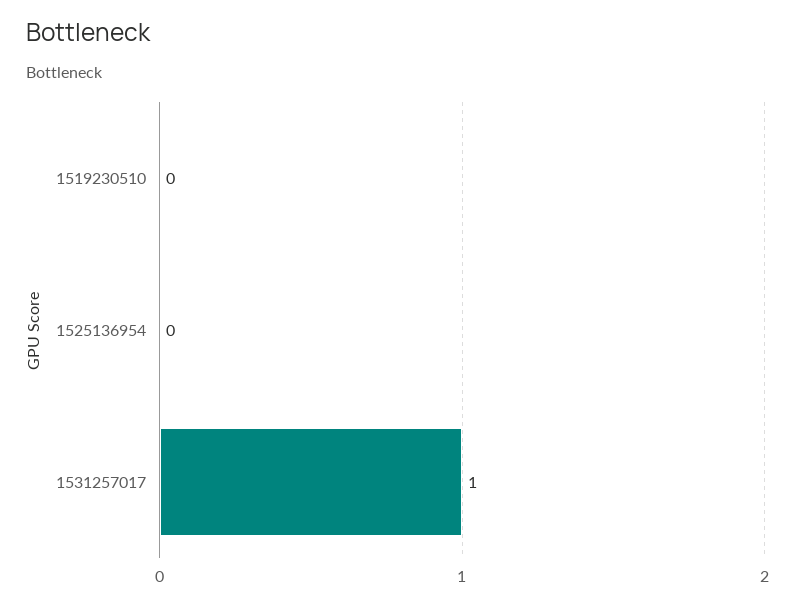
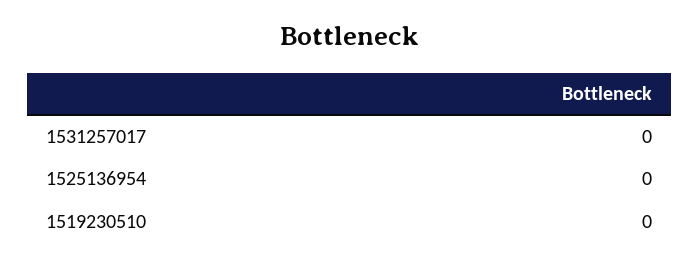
1531257017: 1 -> 0

